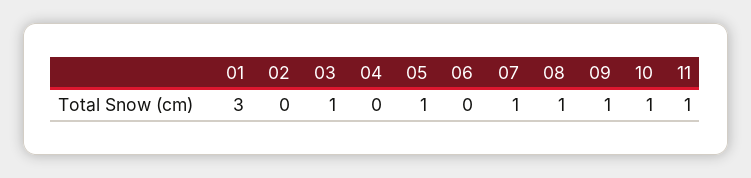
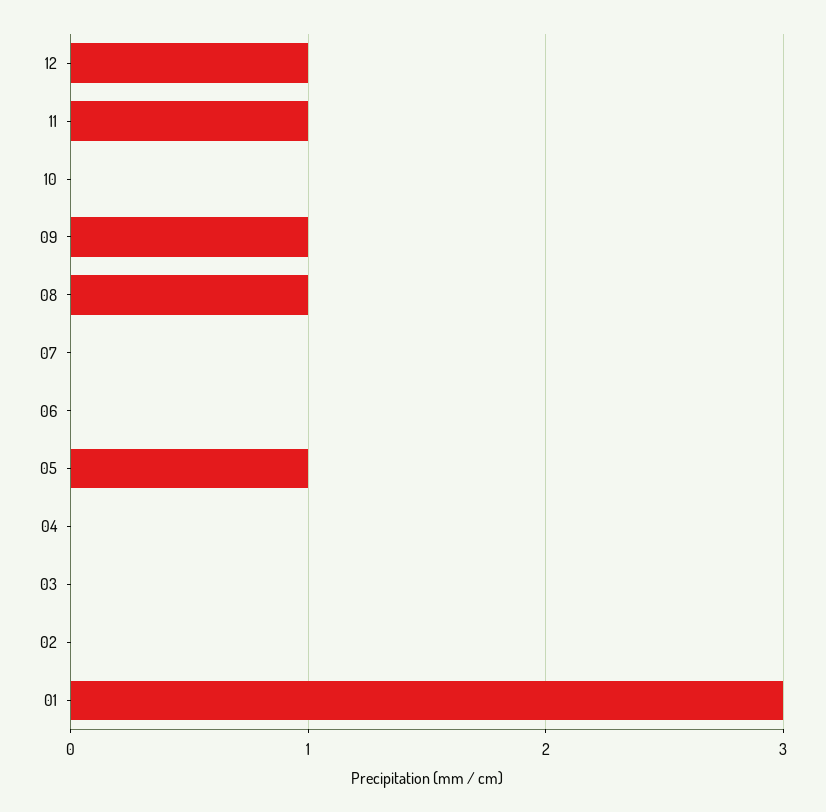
03: 1 -> 0
07: 1 -> 0
10: 1 -> 0
12: none -> 1

